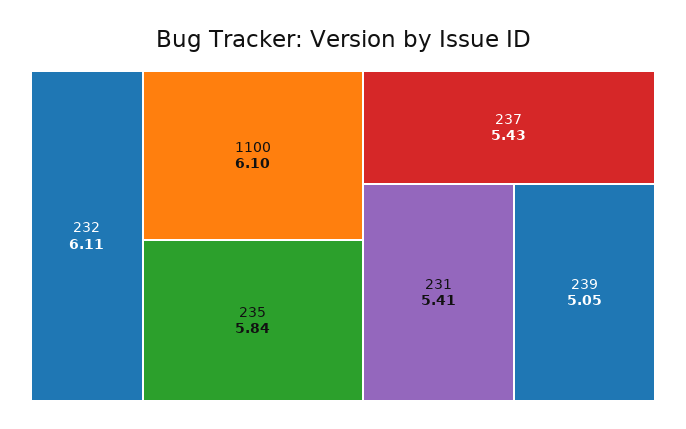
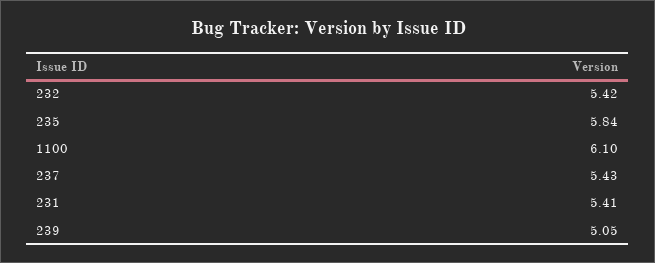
232: 6.11 -> 5.42

